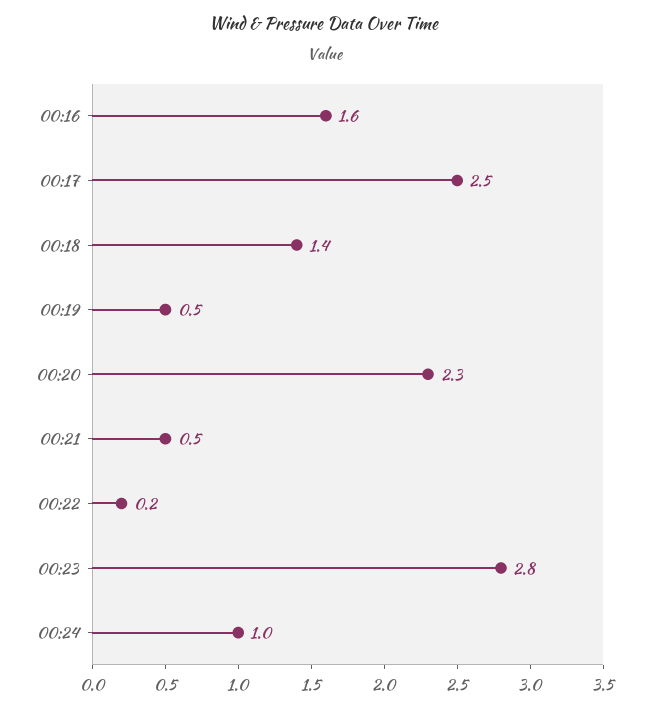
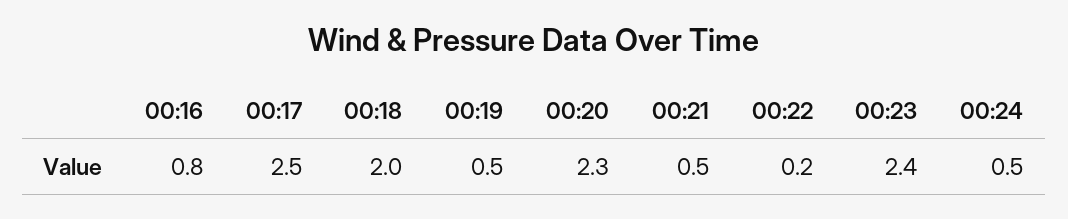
00:16: 1.6 -> 0.8
00:18: 1.4 -> 2
00:23: 2.8 -> 2.4
00:24: 1 -> 0.5

